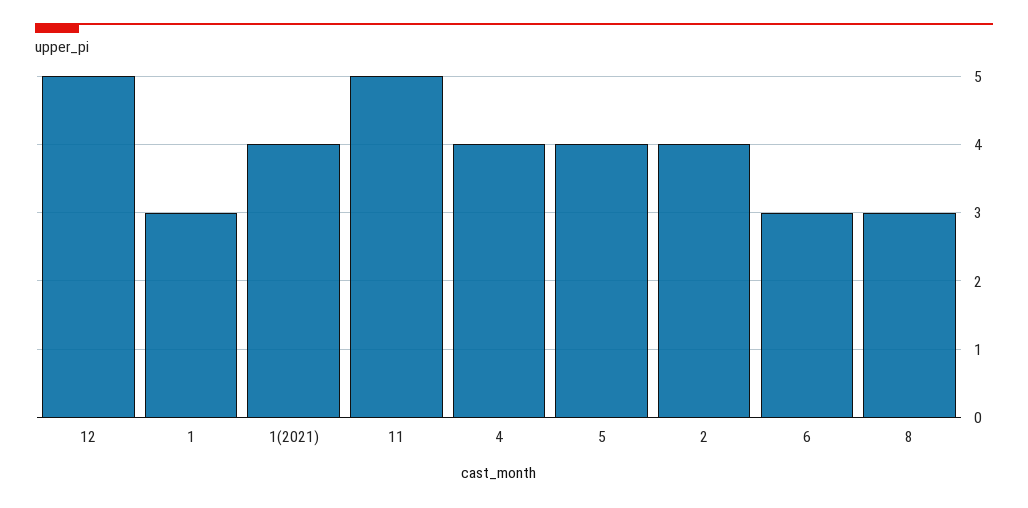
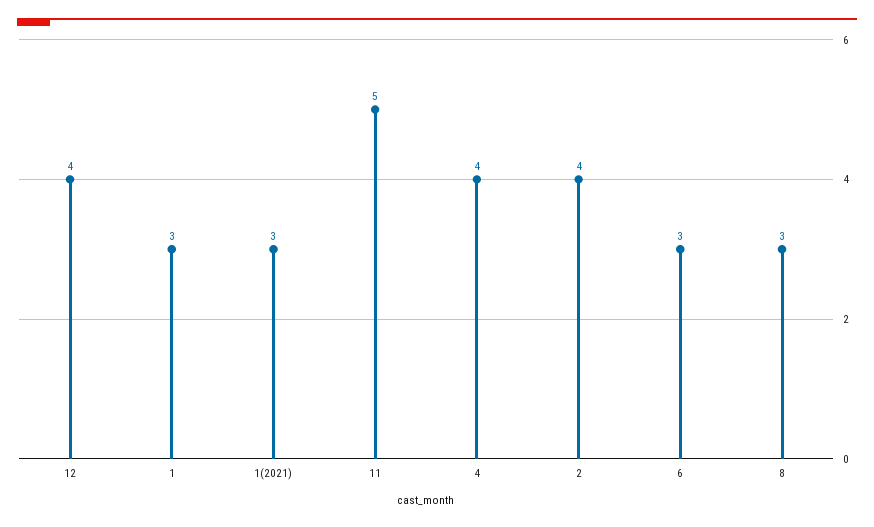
12: 5 -> 4
1(2021): 4 -> 3
5: 4 -> none

